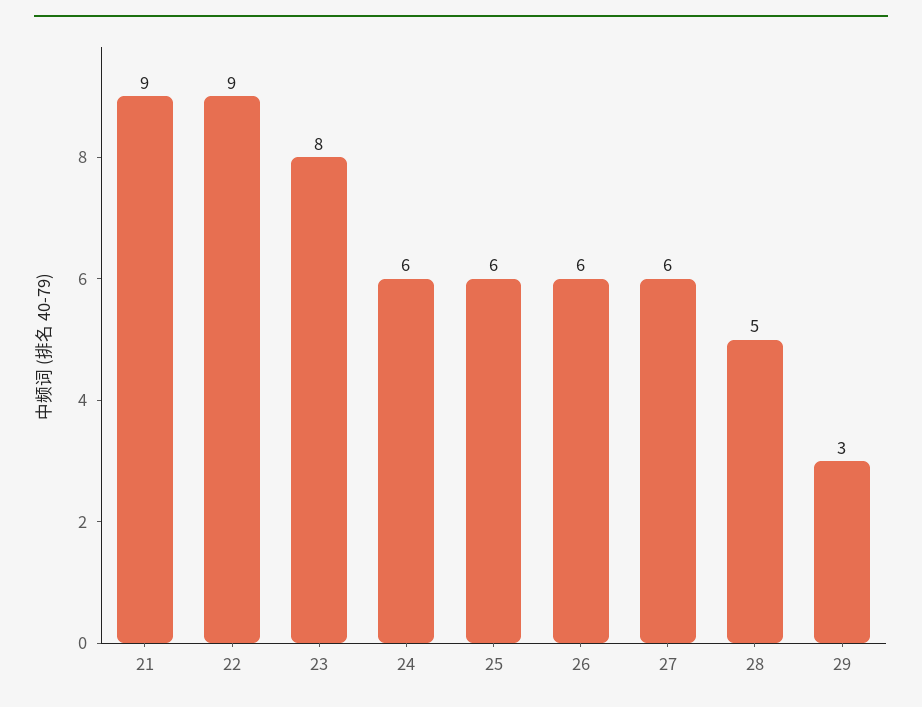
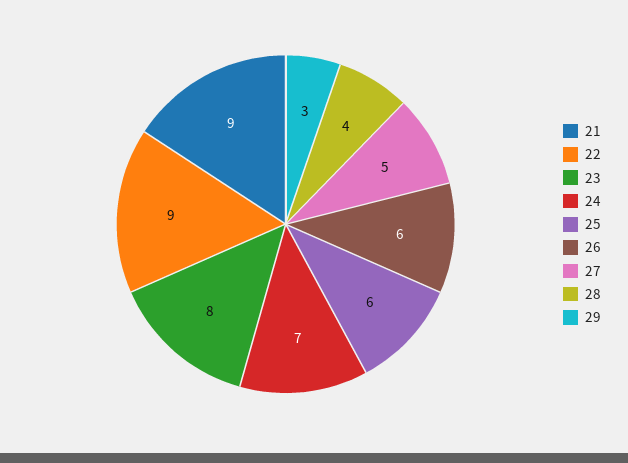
24: 6 -> 7
27: 6 -> 5
28: 5 -> 4

